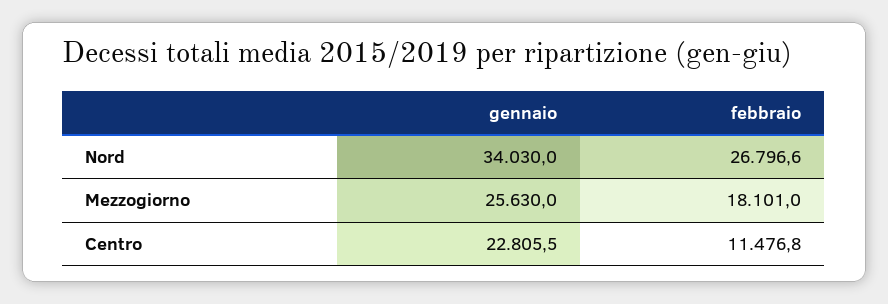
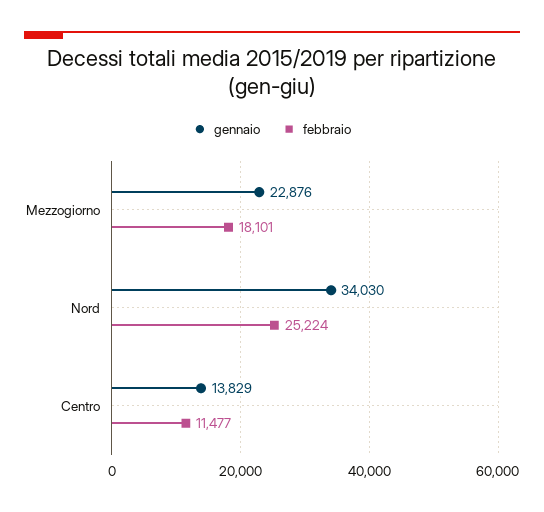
febbraio, Nord: 26796.6 -> 25224
gennaio, Mezzogiorno: 25630 -> 22876
gennaio, Centro: 22805.5 -> 13829

